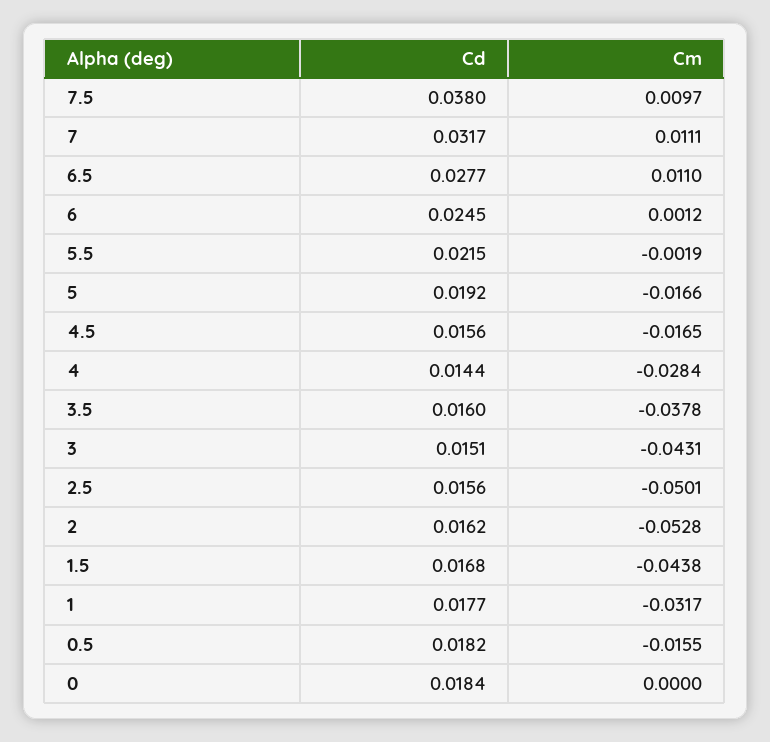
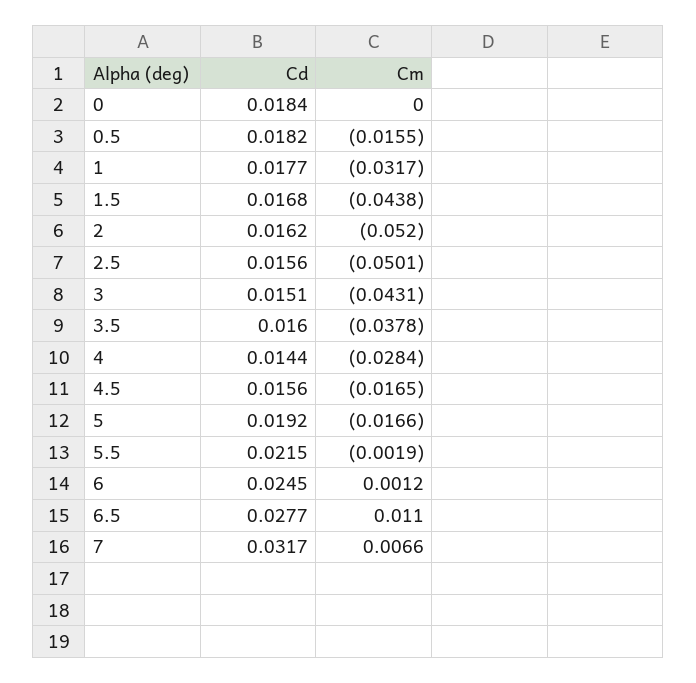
Cd, 7.5: 0.038 -> none
Cm, 7.5: 0.0097 -> none
Cm, 7: 0.0111 -> 0.0066
Cm, 2: -0.0528 -> -0.052

